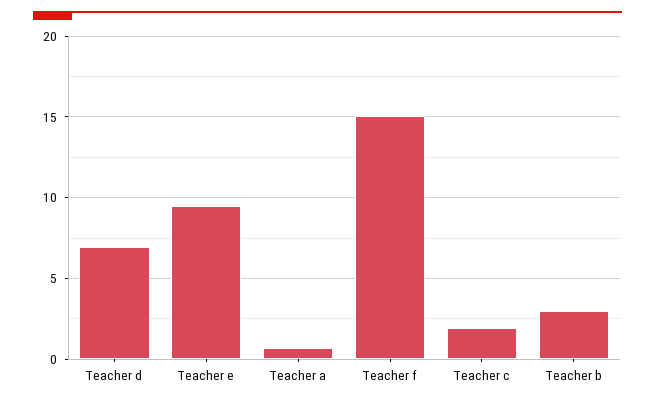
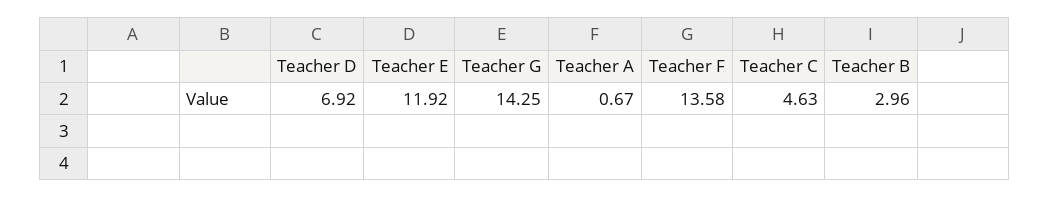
Teacher e: 9.5 -> 11.92
Teacher f: 15 -> 13.58
Teacher c: 2 -> 4.63
Teacher G: none -> 14.25

